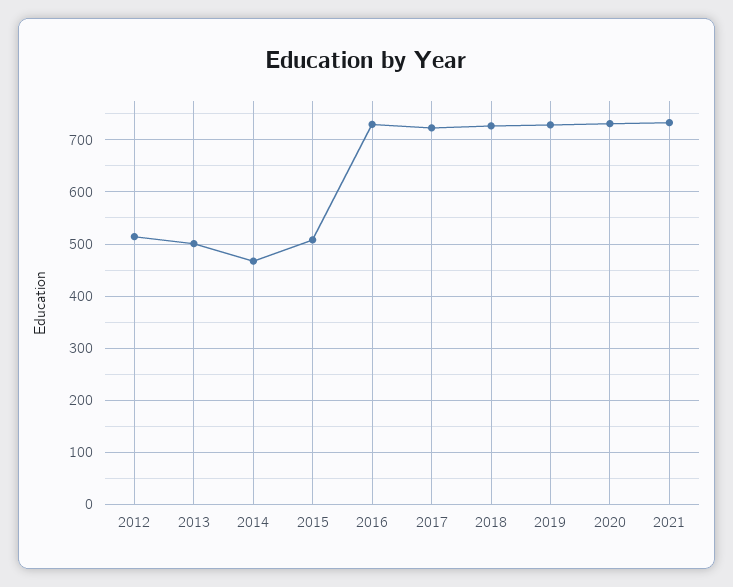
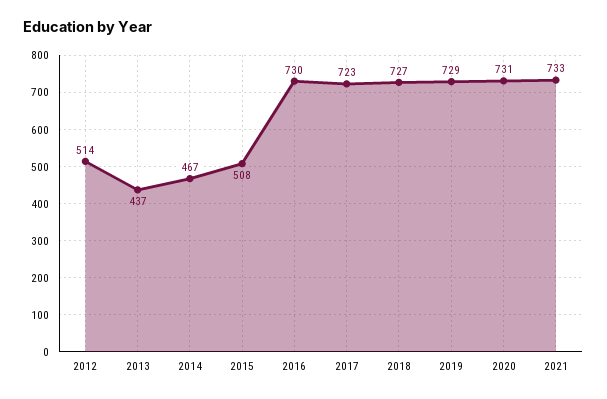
2013: 500 -> 437

